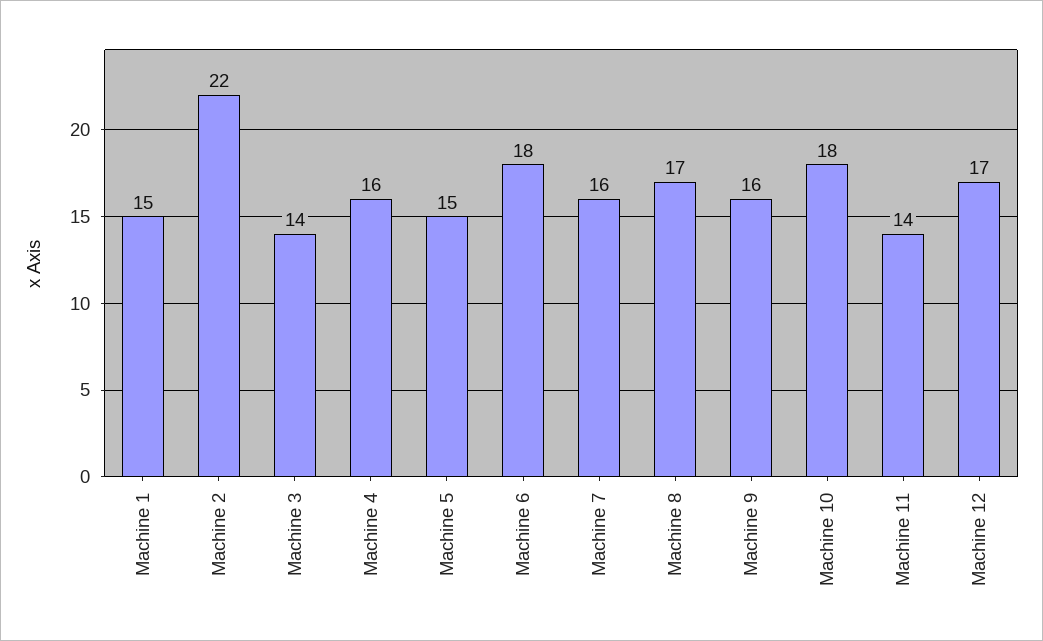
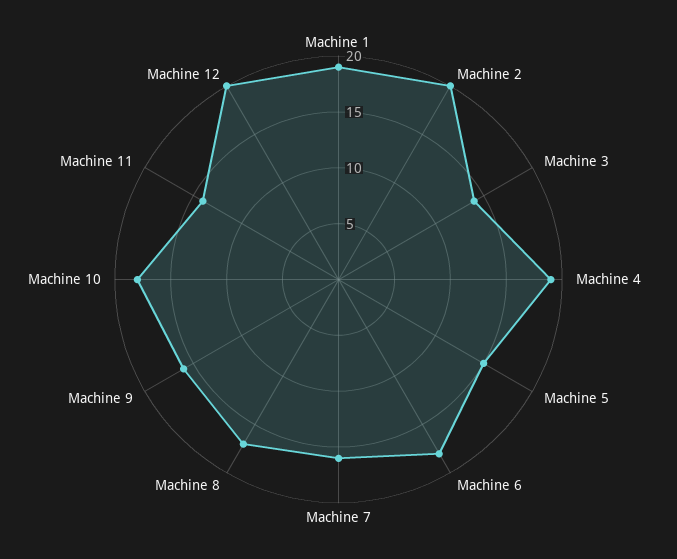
Machine 1: 15 -> 19
Machine 2: 22 -> 20
Machine 4: 16 -> 19
Machine 12: 17 -> 20

